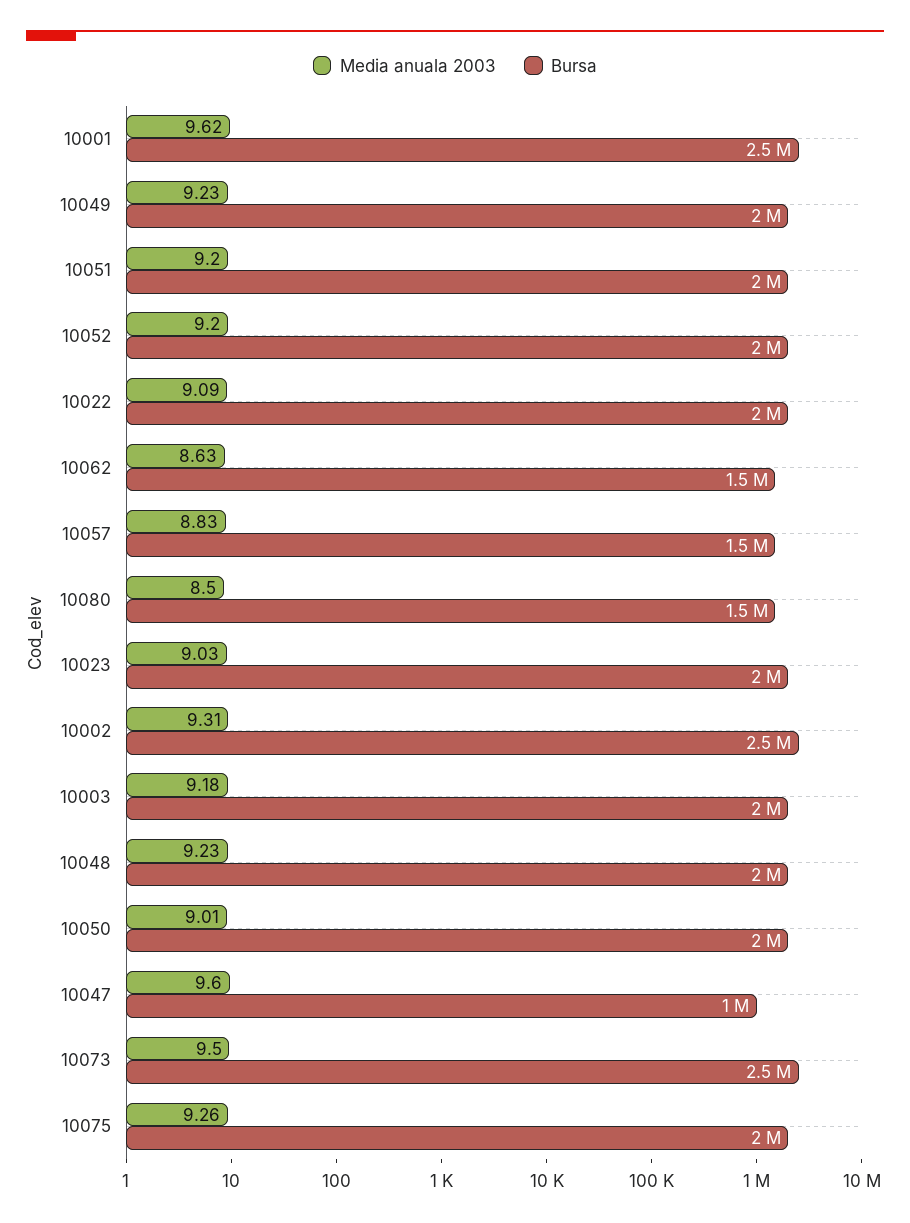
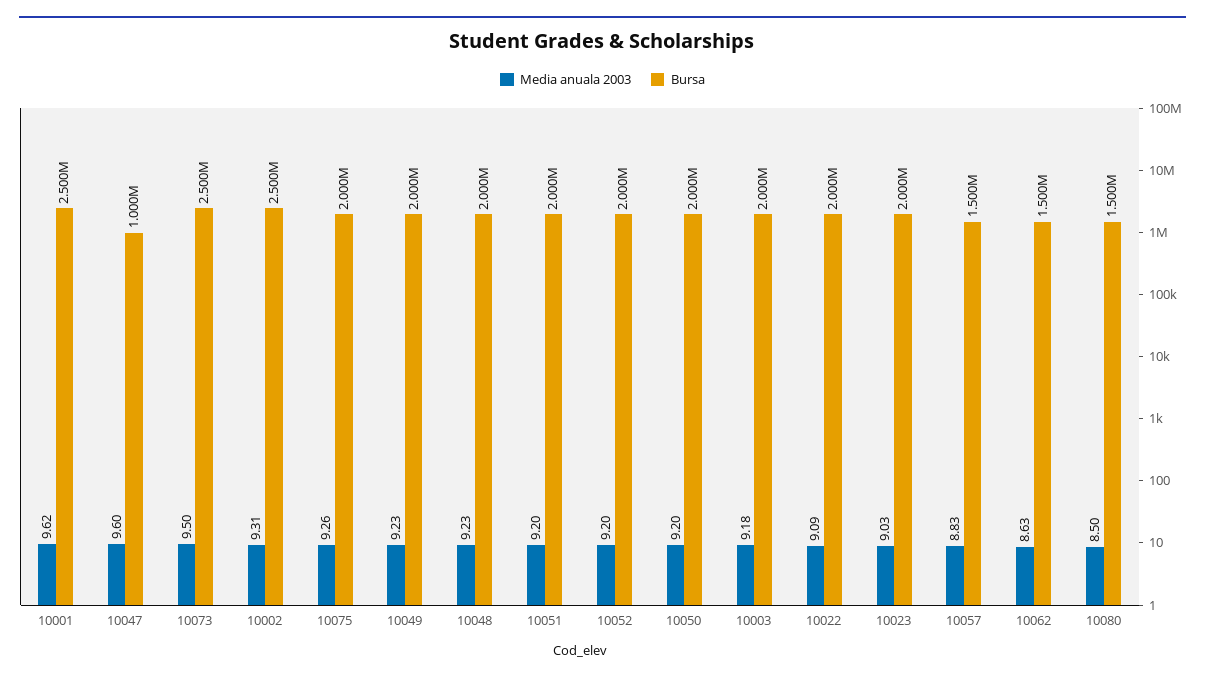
Media anuala 2003, 10050: 9.01 -> 9.2

